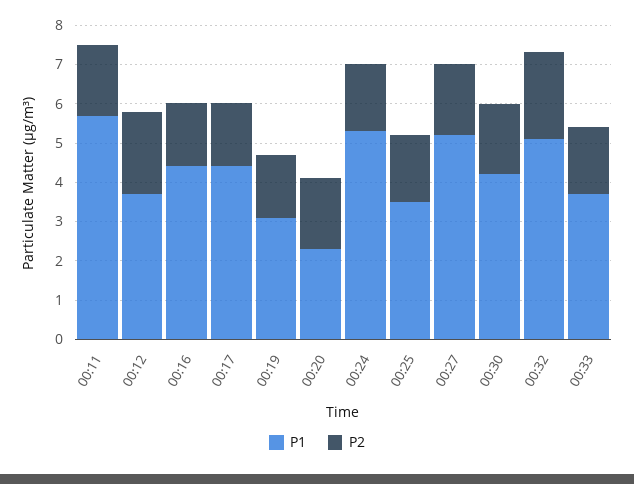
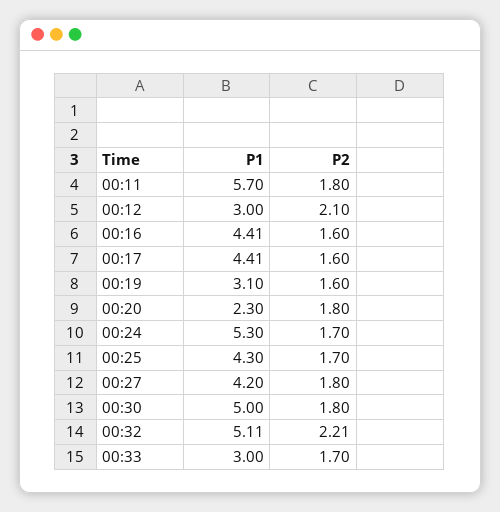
P1, 00:12: 3.75 -> 3
P1, 00:25: 3.5 -> 4.3
P1, 00:27: 5.25 -> 4.2
P1, 00:30: 4.25 -> 5
P1, 00:33: 3.75 -> 3

